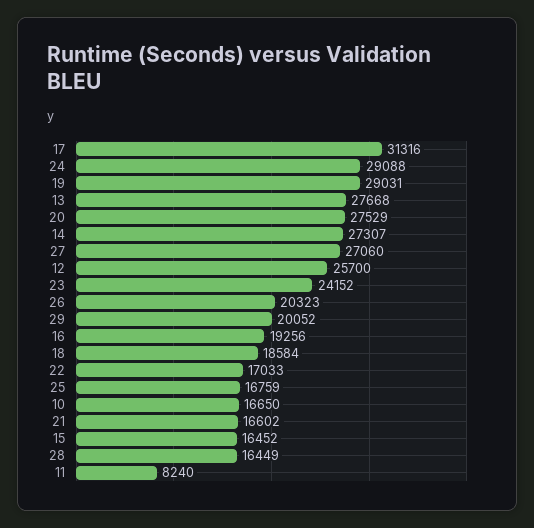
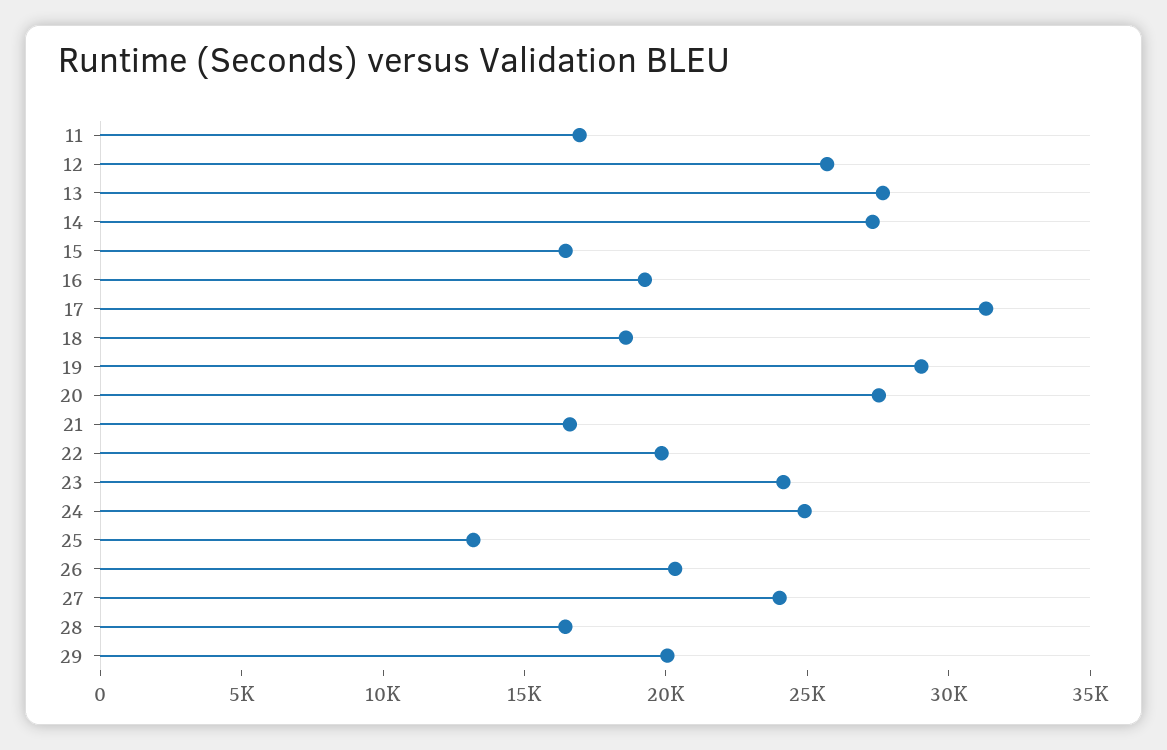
24: 29088 -> 25000
27: 27060 -> 24000
22: 17033 -> 20000
25: 16759 -> 13000
10: 16650 -> none
11: 8240 -> 17000

